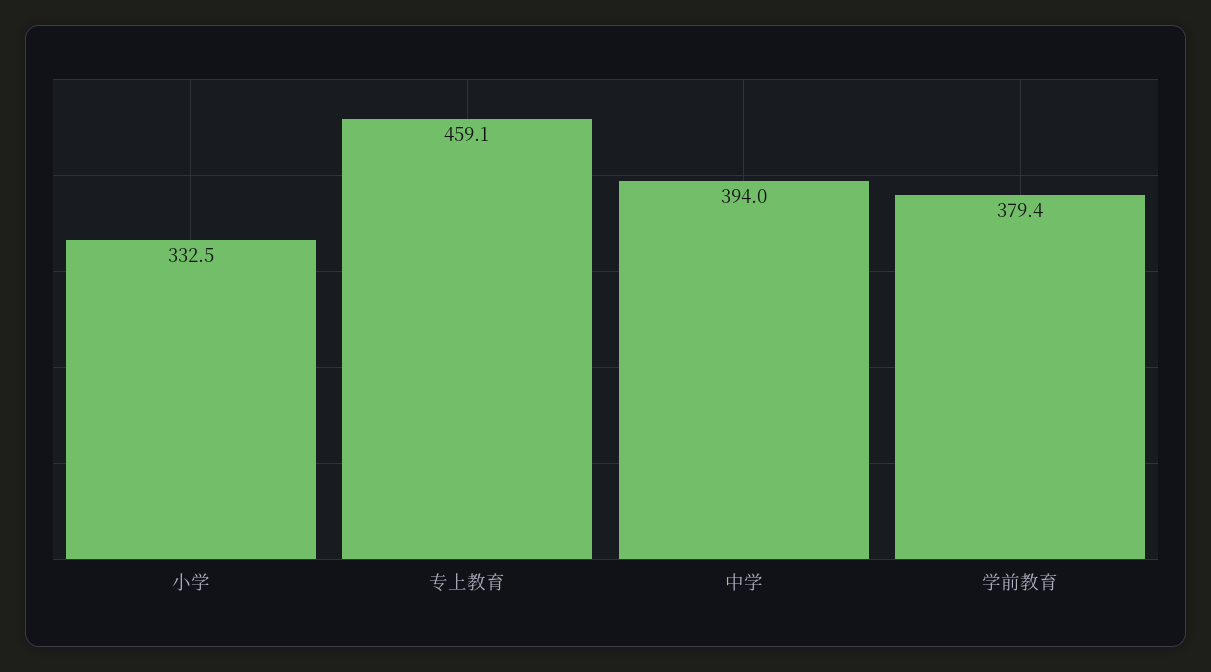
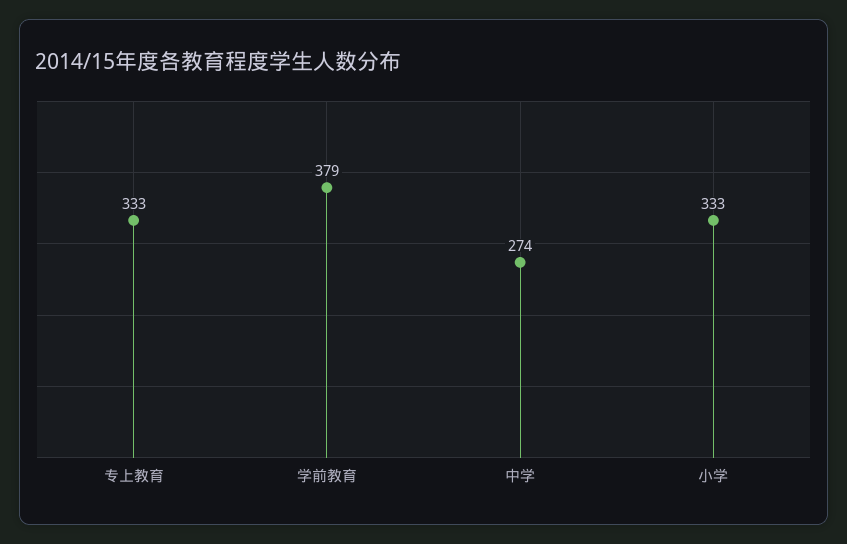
专上教育: 459.1 -> 333
中学: 394 -> 274

